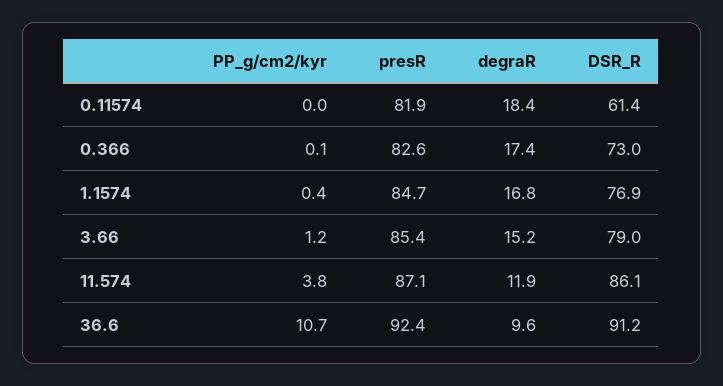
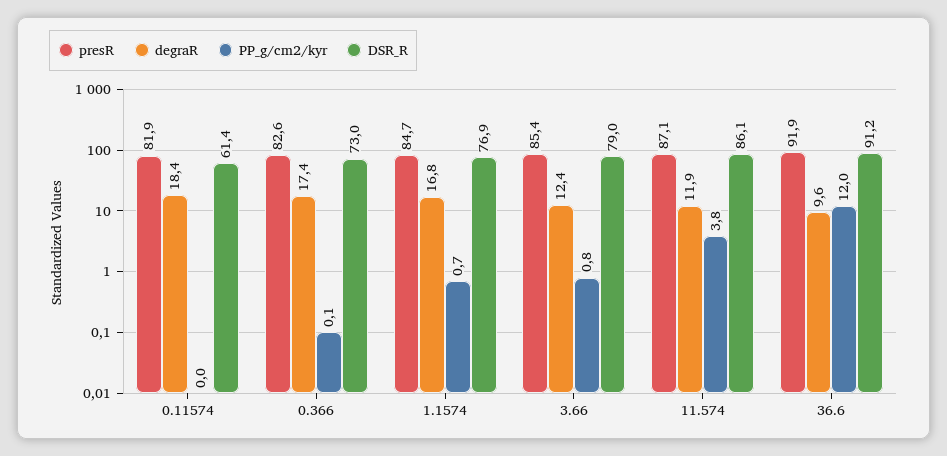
PP_g/cm2/kyr, 1.1574: 0.4 -> 0.7
PP_g/cm2/kyr, 3.66: 1.2 -> 0.8
degraR, 3.66: 15.2 -> 12.4
PP_g/cm2/kyr, 36.6: 10.7 -> 12
presR, 36.6: 92.4 -> 91.9

